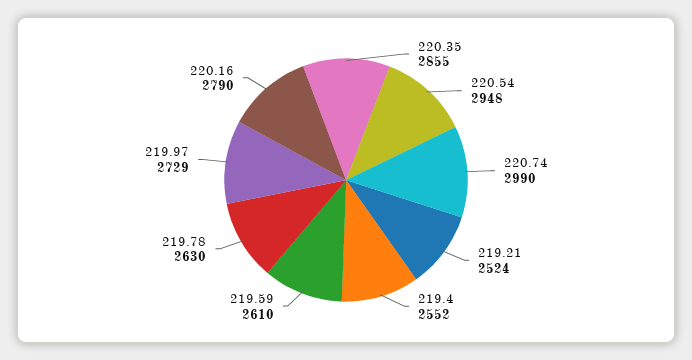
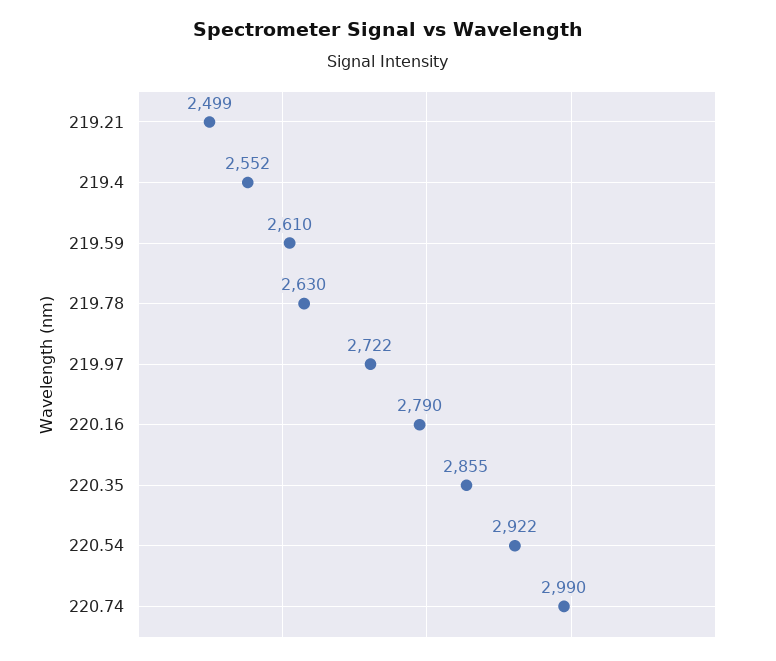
220.54: 2948 -> 2922
219.21: 2524 -> 2499
219.97: 2729 -> 2722

